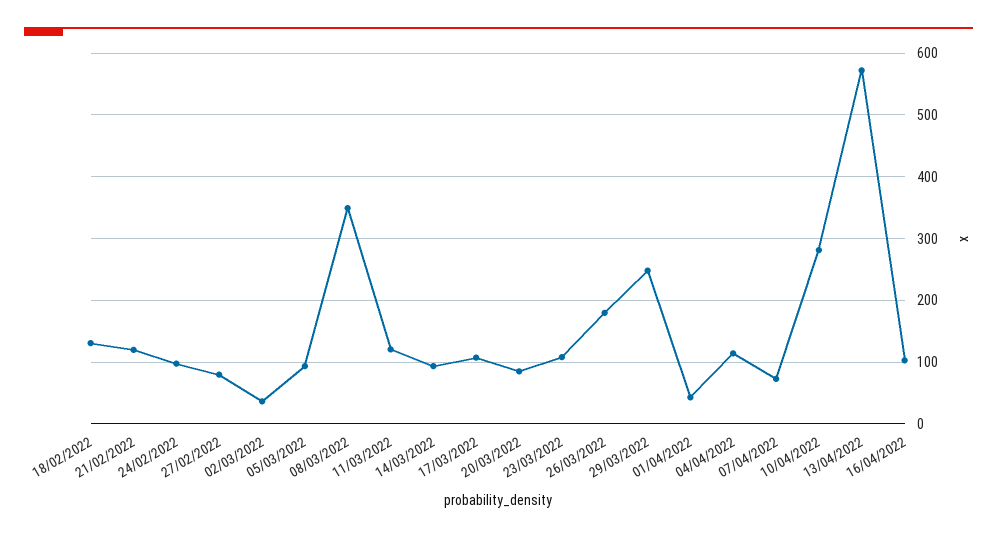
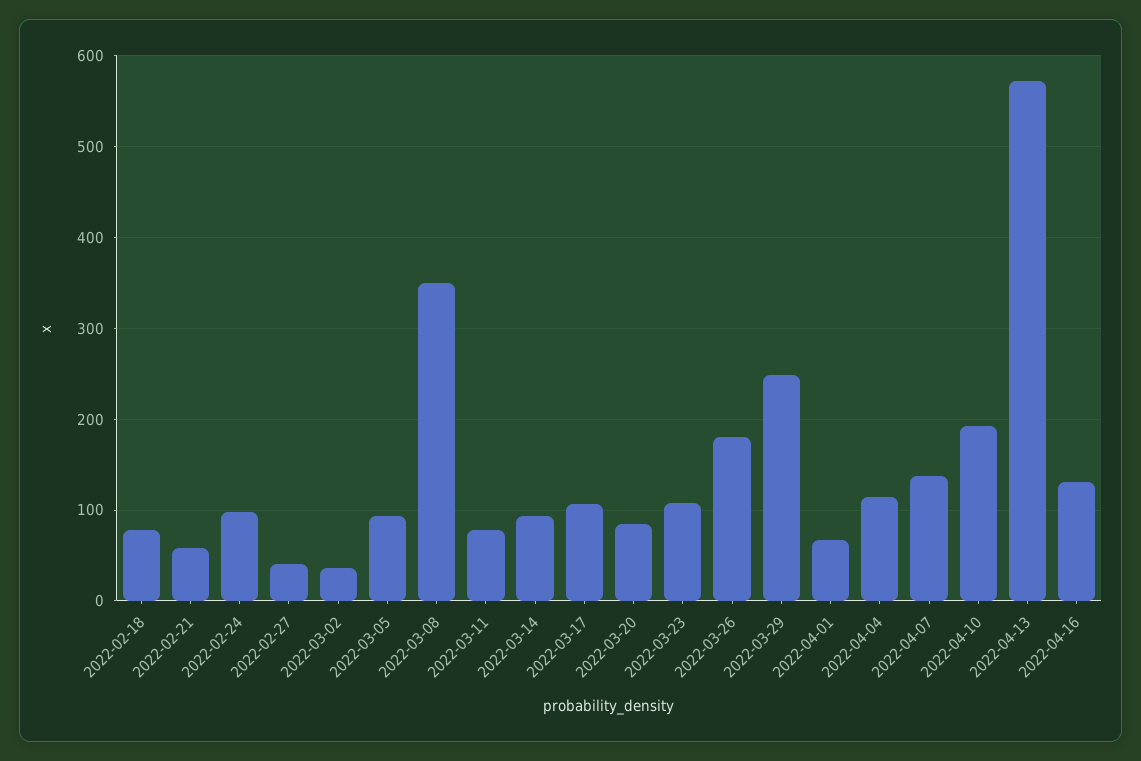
18/02/2022: 130 -> 80
21/02/2022: 120 -> 60
27/02/2022: 80 -> 40
11/03/2022: 120 -> 80
01/04/2022: 40 -> 70
07/04/2022: 70 -> 140
10/04/2022: 280 -> 190
16/04/2022: 100 -> 130

